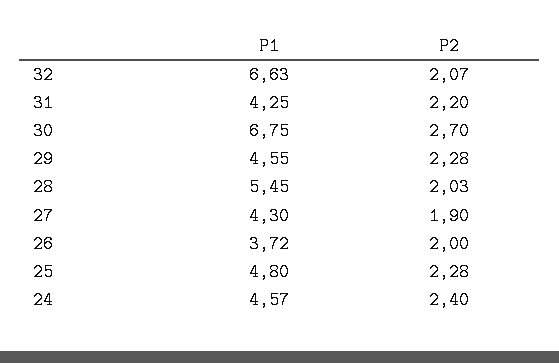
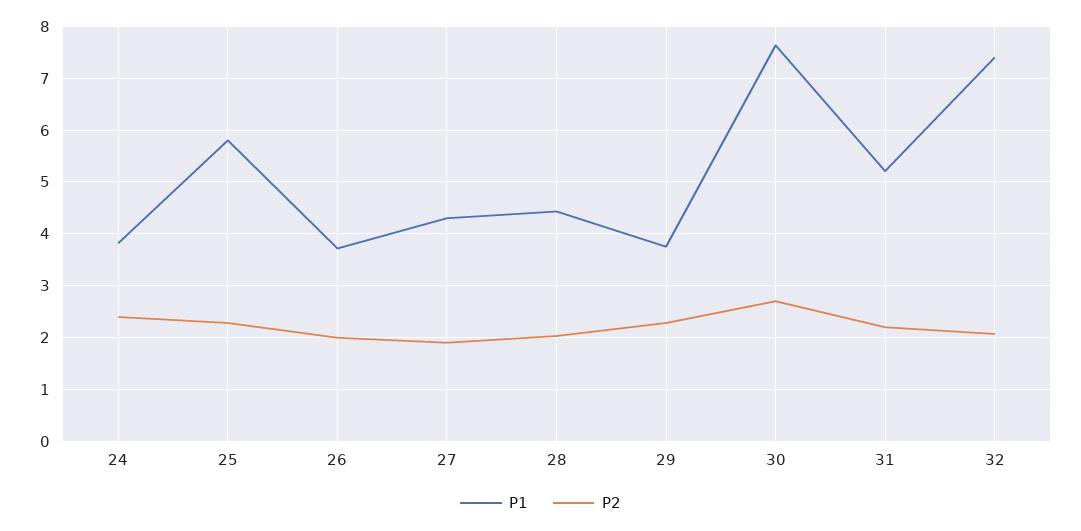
P1, 32: 6.63 -> 7.4
P1, 31: 4.25 -> 5.2
P1, 30: 6.75 -> 7.6
P1, 29: 4.55 -> 3.8
P1, 28: 5.45 -> 4.4
P1, 25: 4.8 -> 5.8
P1, 24: 4.57 -> 3.8

